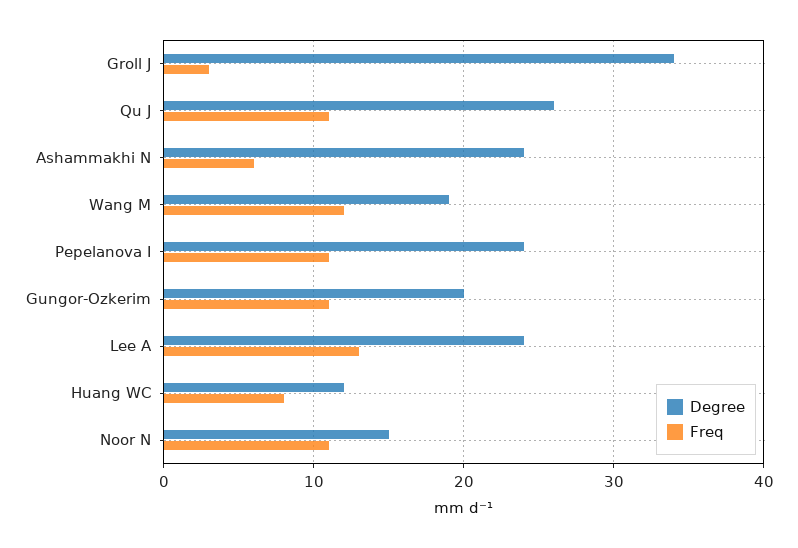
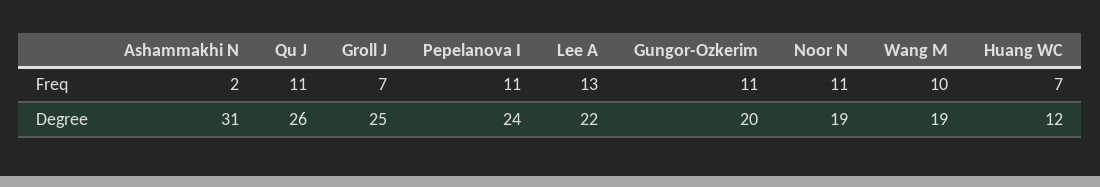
Degree, Groll J: 34 -> 25
Freq, Groll J: 3 -> 7
Degree, Ashammakhi N: 24 -> 31
Freq, Ashammakhi N: 6 -> 2
Freq, Wang M: 12 -> 10
Degree, Lee A: 24 -> 22
Freq, Huang WC: 8 -> 7
Degree, Noor N: 15 -> 19

